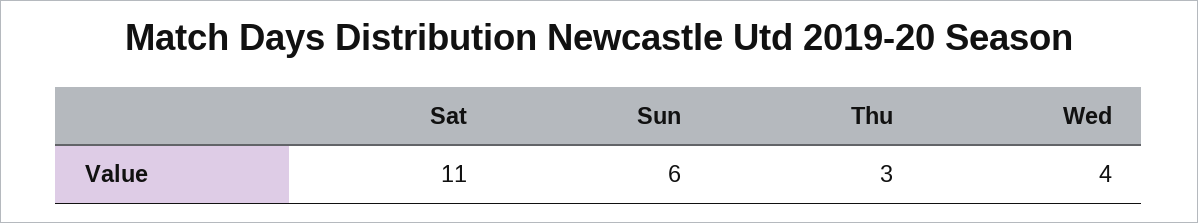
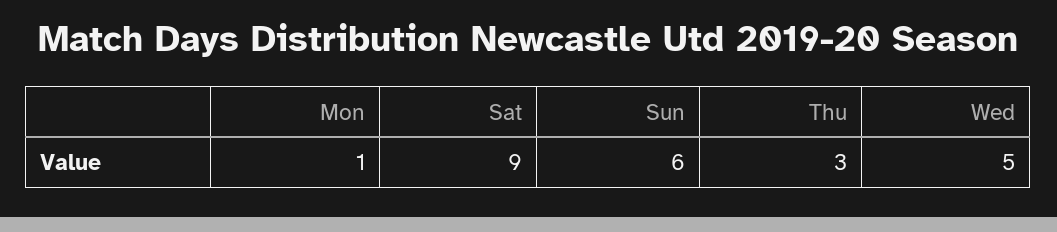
Sat: 11 -> 9
Wed: 4 -> 5
Mon: none -> 1

